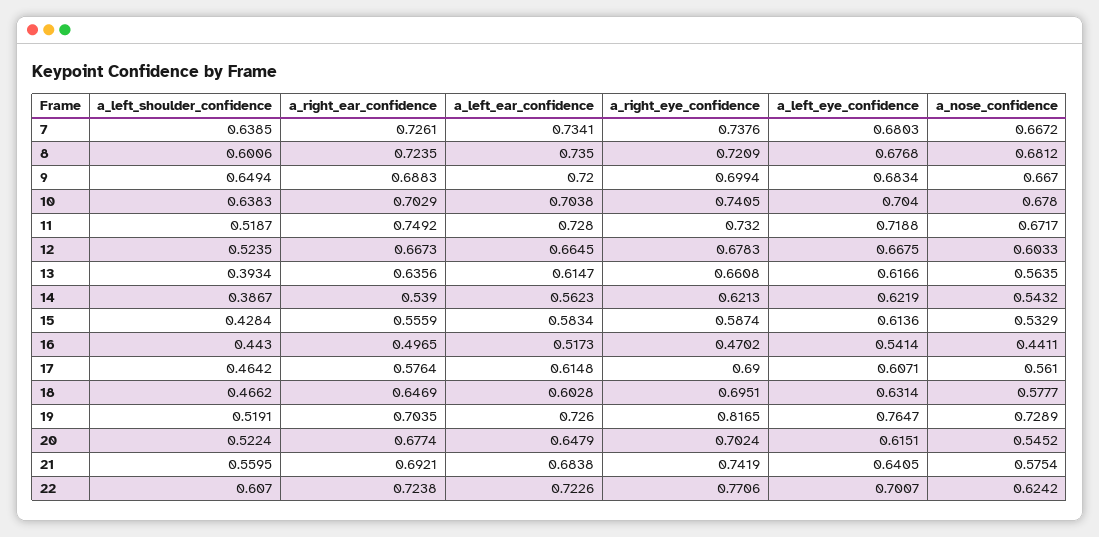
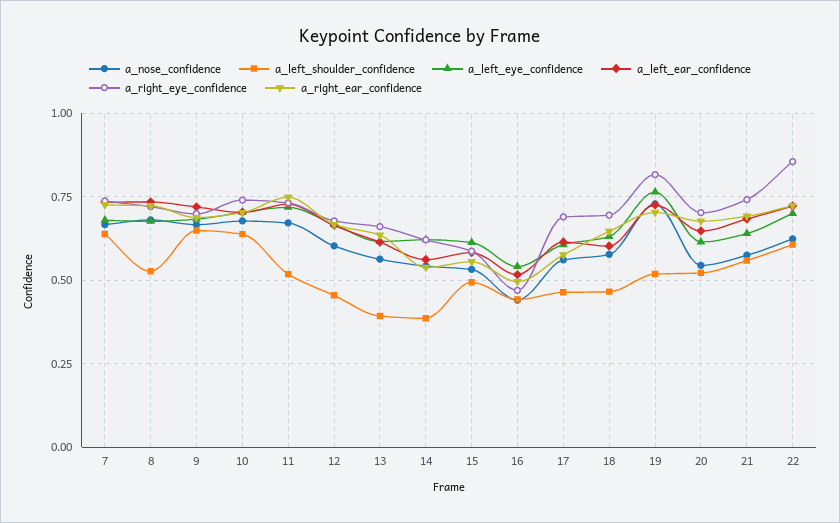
a_left_shoulder_confidence, 8: 0.6006 -> 0.525
a_left_shoulder_confidence, 12: 0.5235 -> 0.45
a_left_shoulder_confidence, 15: 0.4284 -> 0.5
a_right_eye_confidence, 22: 0.7706 -> 0.85

